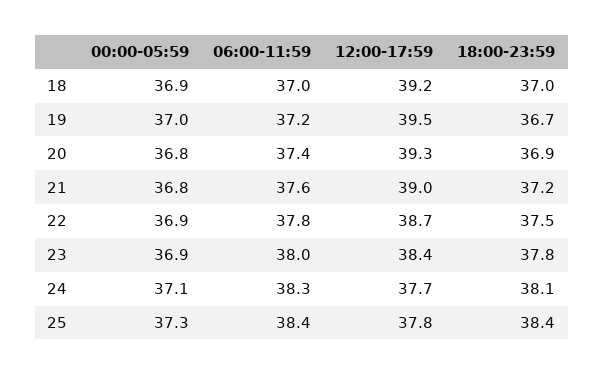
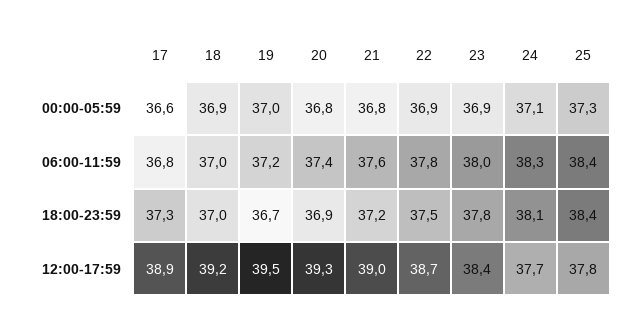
00:00-05:59, 17: none -> 36.6
06:00-11:59, 17: none -> 36.8
18:00-23:59, 17: none -> 37.3
12:00-17:59, 17: none -> 38.9

